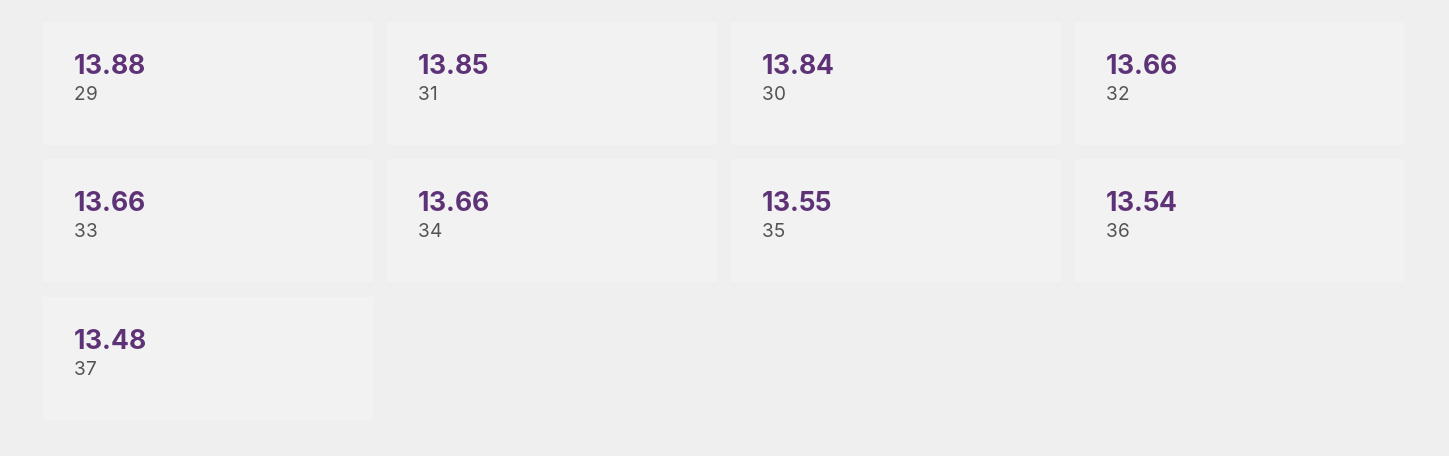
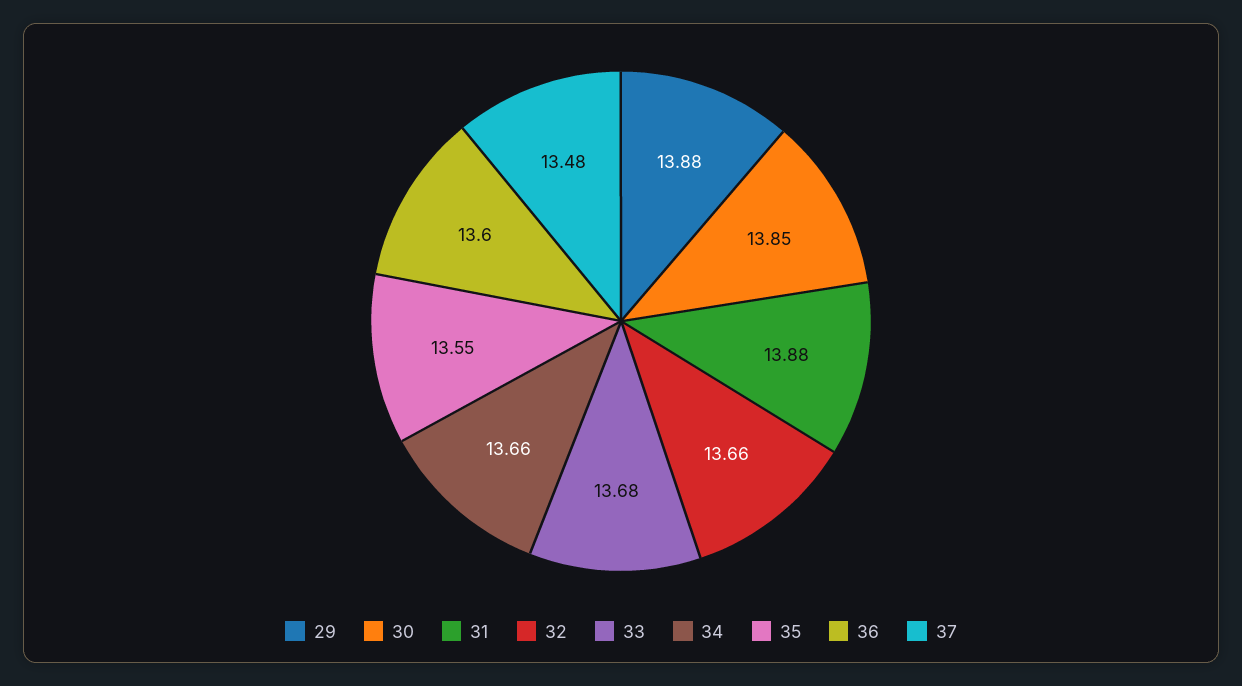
31: 13.85 -> 13.88
30: 13.84 -> 13.85
33: 13.66 -> 13.68
36: 13.54 -> 13.6

